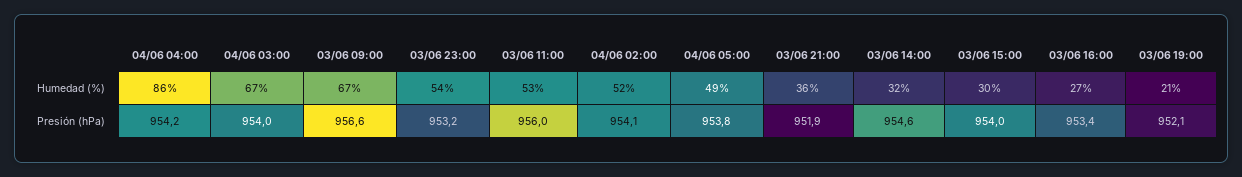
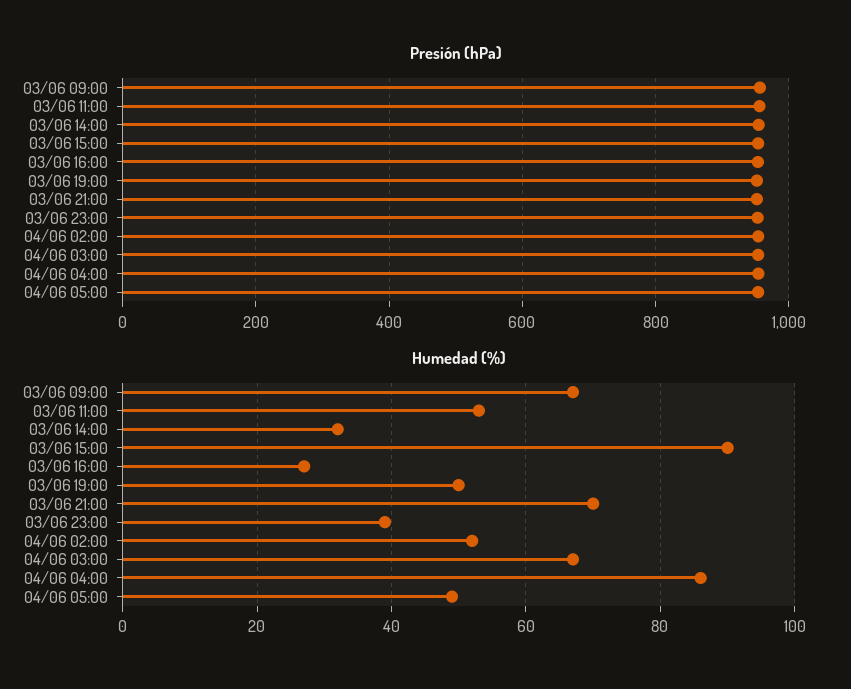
Humedad (%), 03/06 23:00: 54 -> 40
Humedad (%), 03/06 21:00: 36 -> 70
Humedad (%), 03/06 15:00: 30 -> 90
Humedad (%), 03/06 19:00: 21 -> 50

